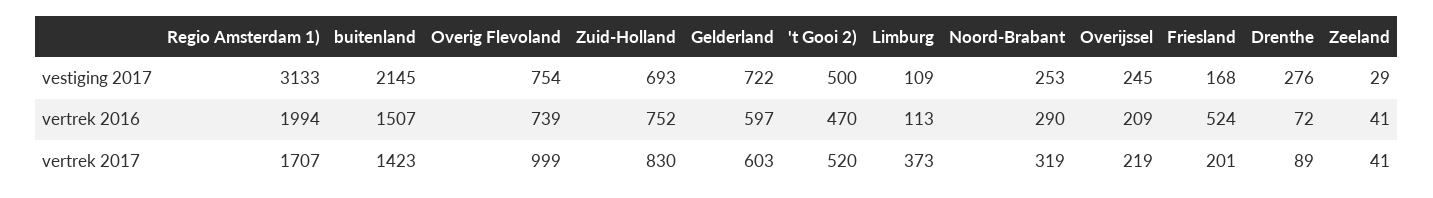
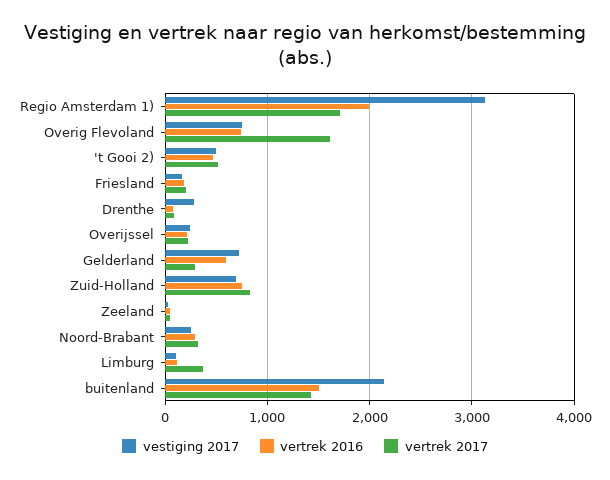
vertrek 2016, Friesland: 524 -> 200
vertrek 2017, Overig Flevoland: 999 -> 1600
vertrek 2017, Gelderland: 603 -> 300

